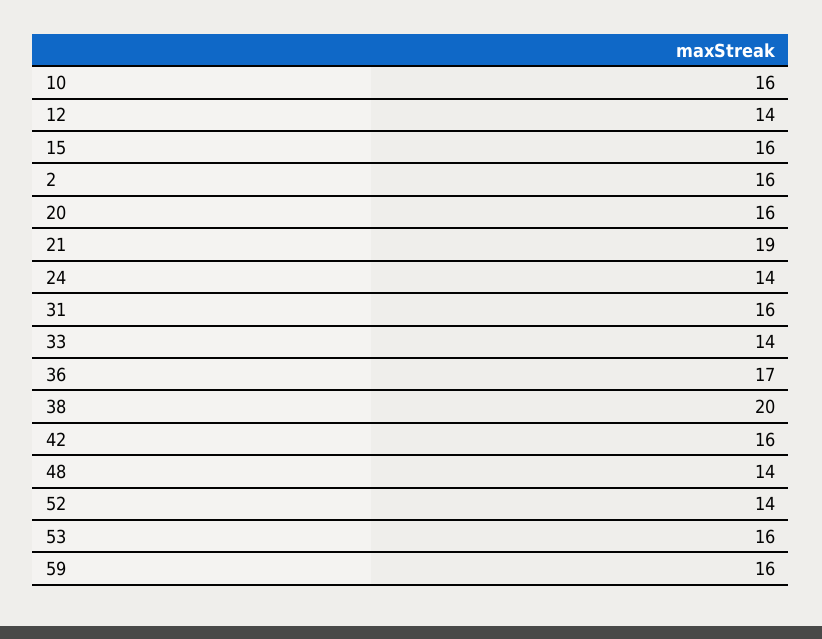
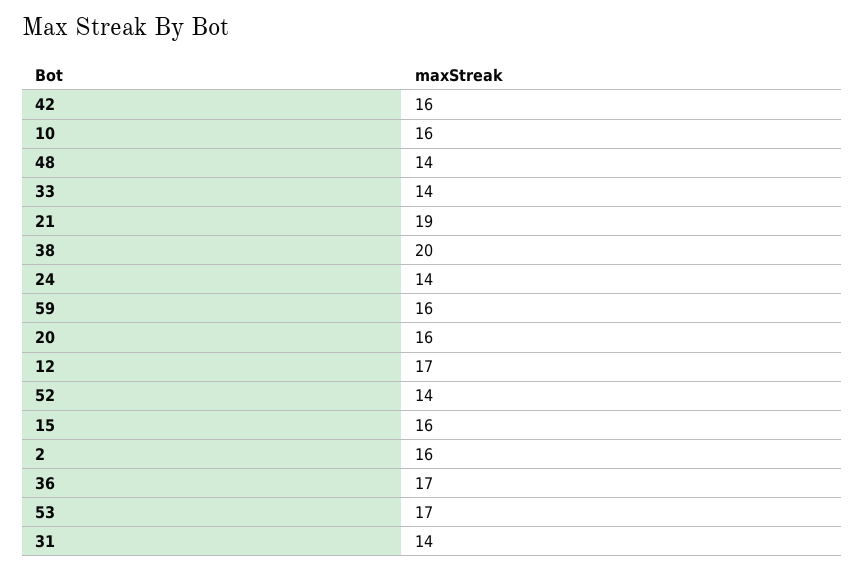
12: 14 -> 17
31: 16 -> 14
53: 16 -> 17

